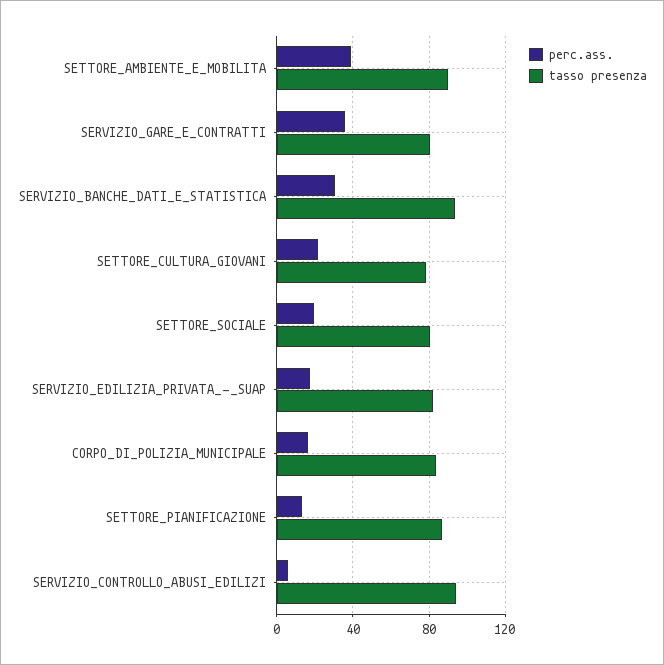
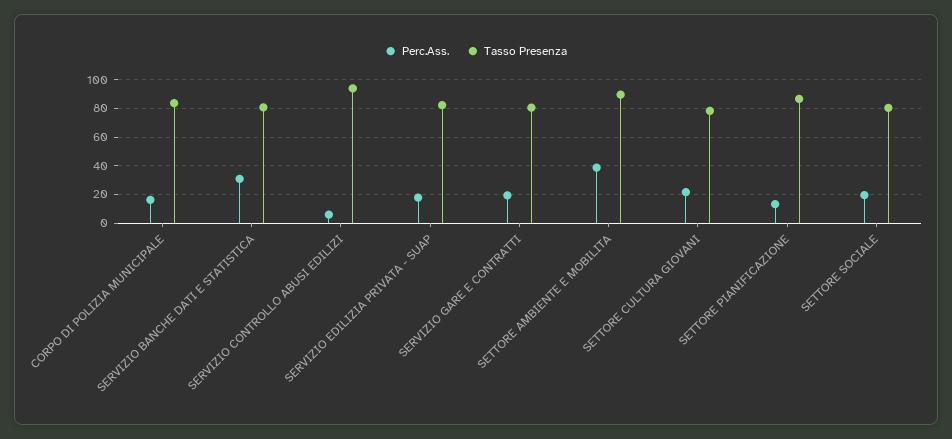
perc.ass., SERVIZIO_GARE_E_CONTRATTI: 35 -> 20
tasso presenza, SERVIZIO_BANCHE_DATI_E_STATISTICA: 95 -> 80

